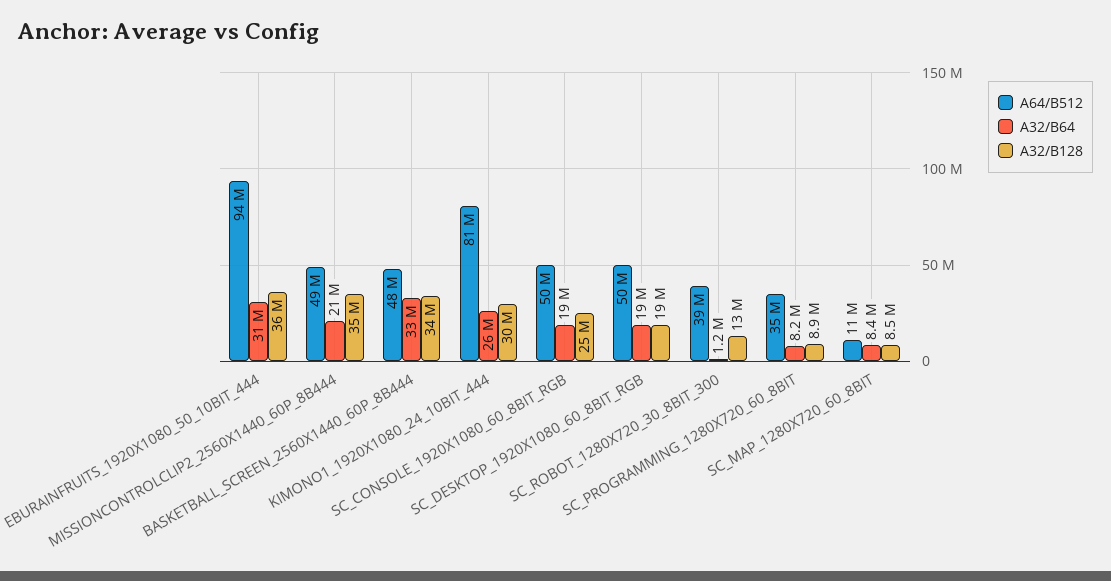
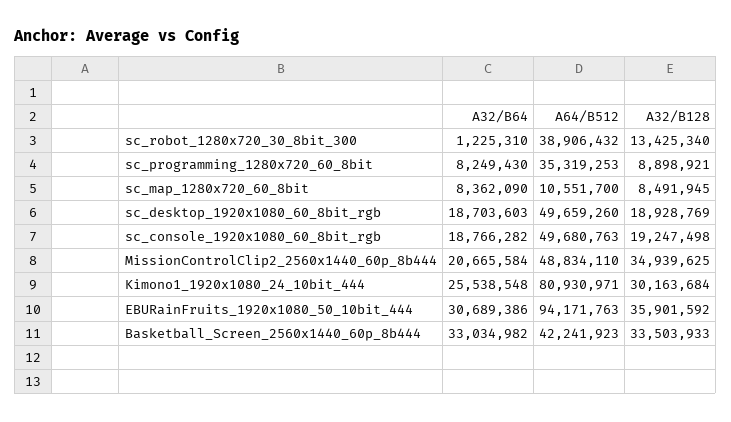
A64/B512, BASKETBALL_SCREEN_2560X1440_60P_8B444: 48000000 -> 42241923
A32/B128, SC_CONSOLE_1920X1080_60_8BIT_RGB: 25000000 -> 19247498

